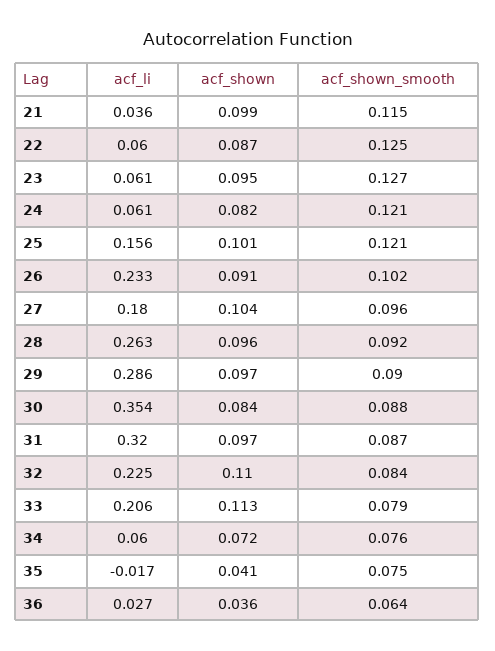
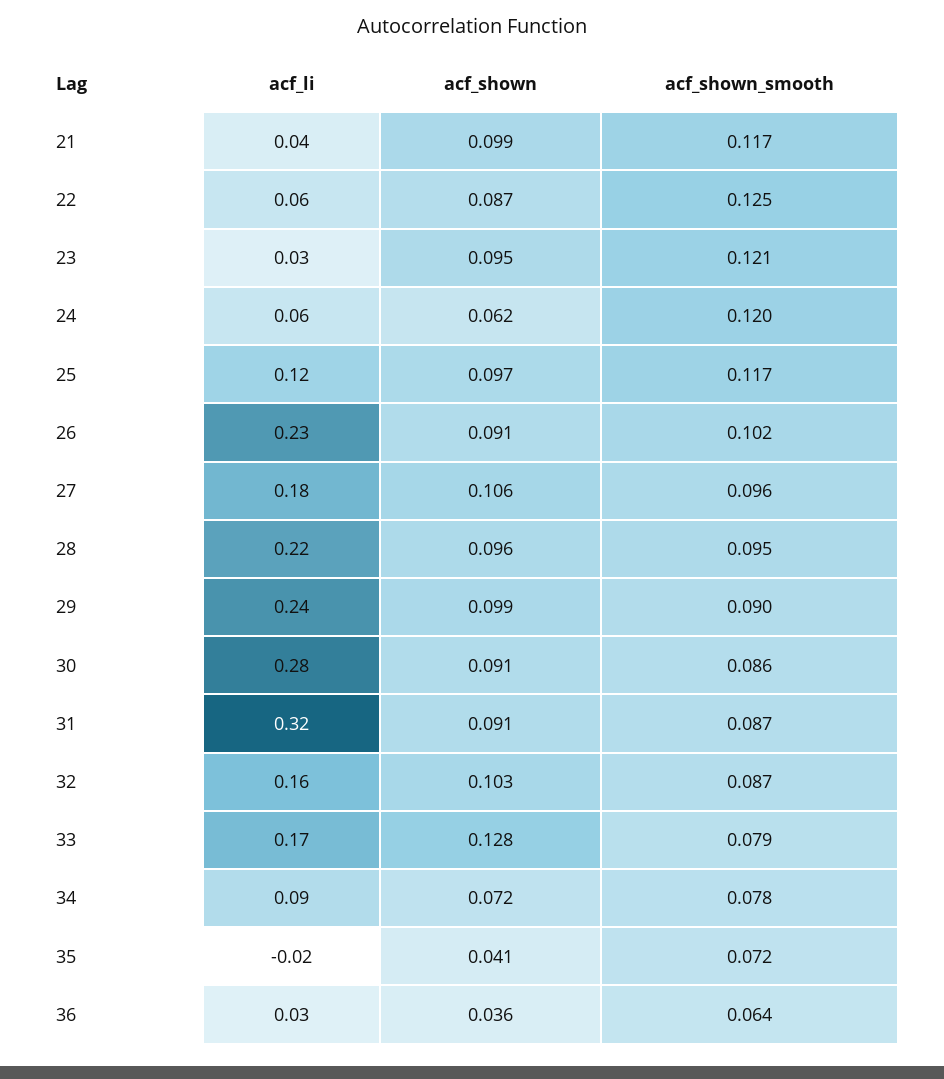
acf_shown_smooth, 21: 0.115 -> 0.117
acf_li, 23: 0.061 -> 0.03
acf_shown_smooth, 23: 0.127 -> 0.121
acf_shown, 24: 0.082 -> 0.062
acf_shown_smooth, 24: 0.121 -> 0.12
acf_li, 25: 0.156 -> 0.12
acf_shown, 25: 0.101 -> 0.097
acf_shown_smooth, 25: 0.121 -> 0.117
acf_shown, 27: 0.104 -> 0.106
acf_li, 28: 0.263 -> 0.22
acf_shown_smooth, 28: 0.092 -> 0.095
acf_li, 29: 0.286 -> 0.24
acf_shown, 29: 0.097 -> 0.099
acf_li, 30: 0.354 -> 0.28
acf_shown, 30: 0.084 -> 0.091
acf_shown_smooth, 30: 0.088 -> 0.086
acf_shown, 31: 0.097 -> 0.091
acf_li, 32: 0.225 -> 0.16
acf_shown, 32: 0.11 -> 0.103
acf_shown_smooth, 32: 0.084 -> 0.087
acf_li, 33: 0.206 -> 0.17
acf_shown, 33: 0.113 -> 0.128
acf_li, 34: 0.06 -> 0.09
acf_shown_smooth, 34: 0.076 -> 0.078
acf_shown_smooth, 35: 0.075 -> 0.072

